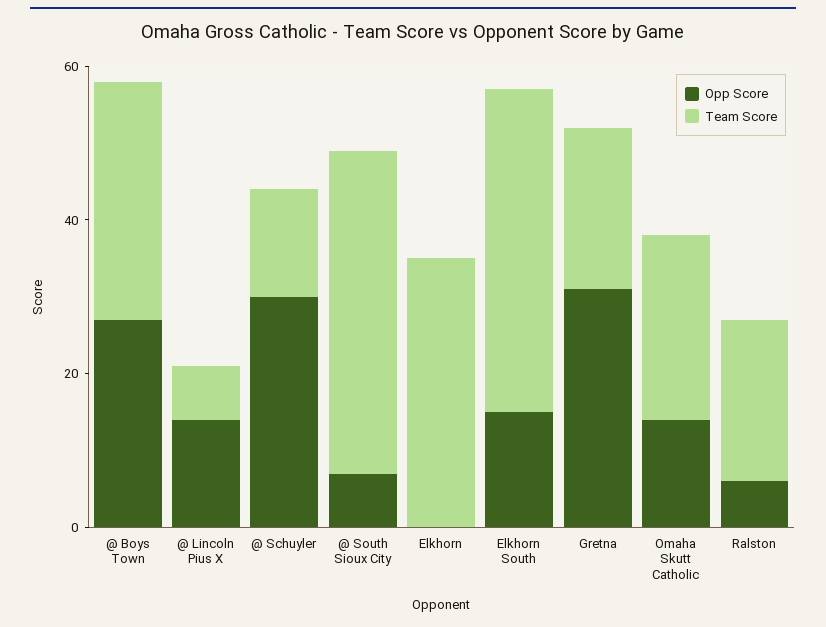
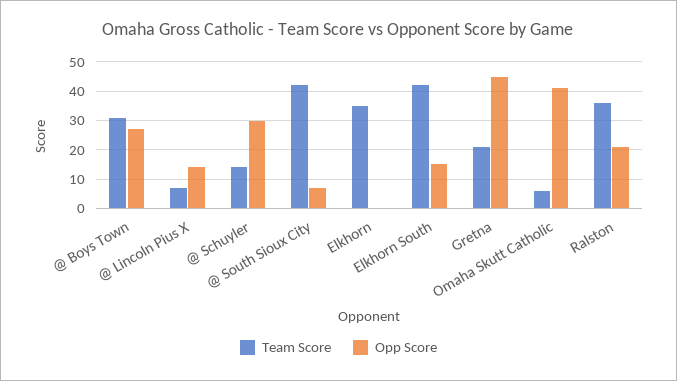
Opp Score, Gretna: 30 -> 45
Opp Score, Omaha Skutt Catholic: 15 -> 40
Team Score, Omaha Skutt Catholic: 25 -> 5
Opp Score, Ralston: 5 -> 20
Team Score, Ralston: 20 -> 35

